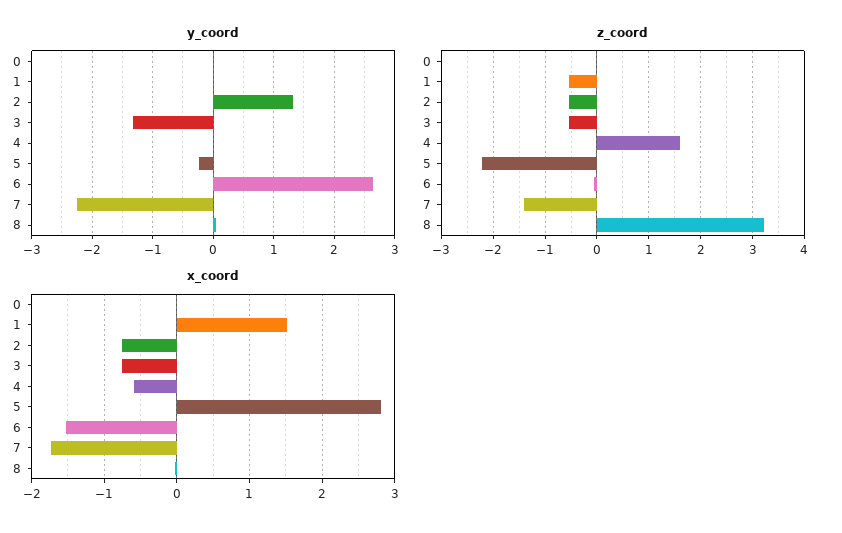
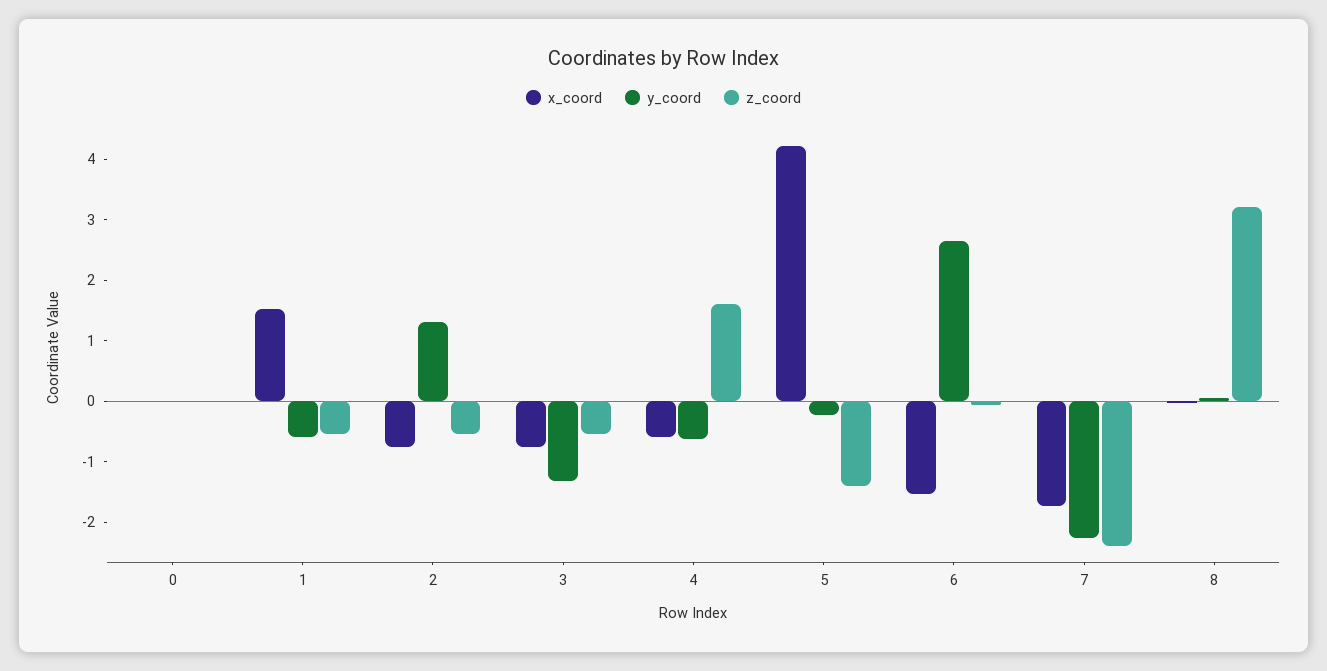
y_coord, 1: 0 -> -0.6
y_coord, 4: 0 -> -0.6
z_coord, 5: -2.2 -> -1.4
z_coord, 7: -1.4 -> -2.4
x_coord, 5: 2.8 -> 4.2

